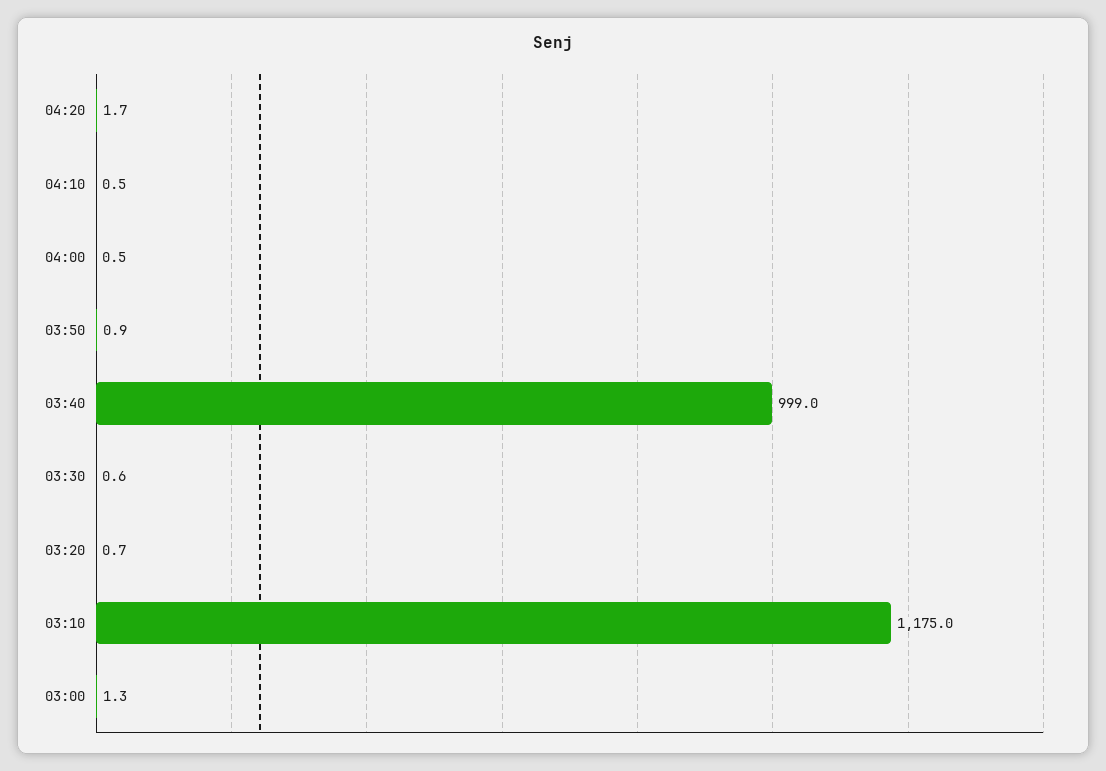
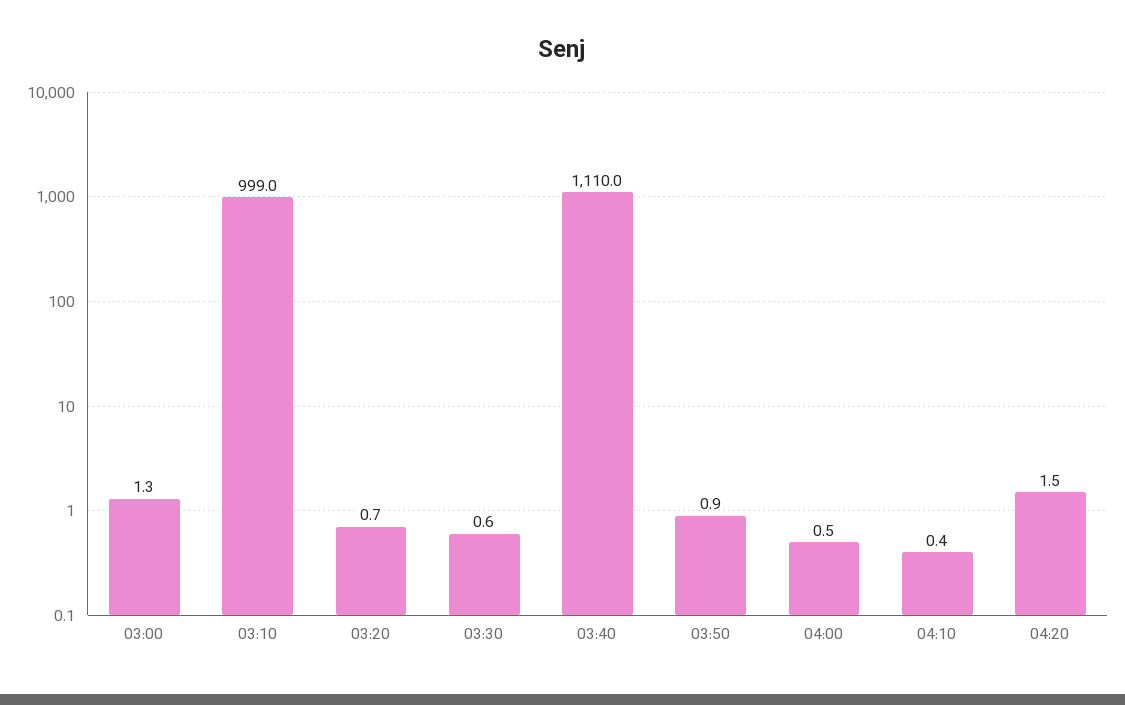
04:20: 1.7 -> 1.5
04:10: 0.5 -> 0.4
03:40: 999 -> 1110
03:10: 1175 -> 999

